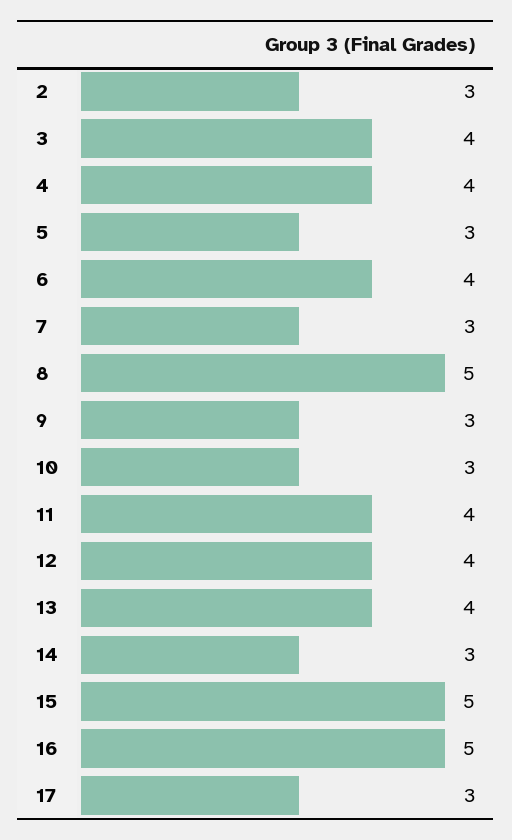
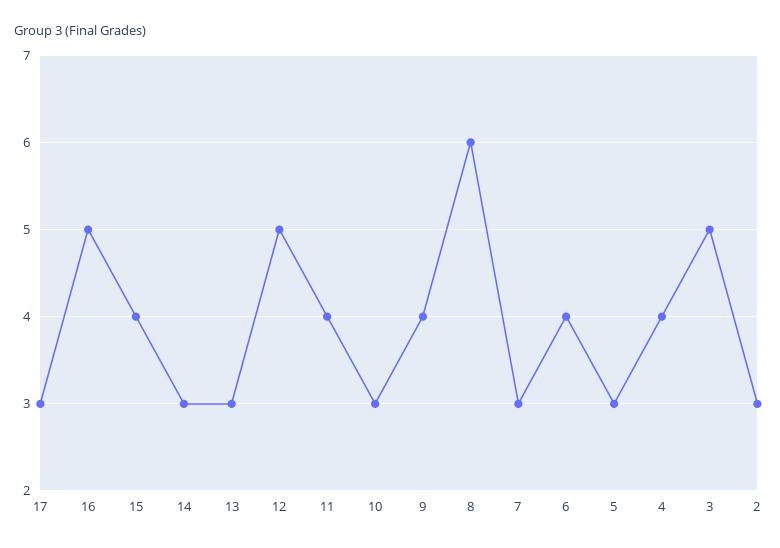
3: 4 -> 5
8: 5 -> 6
9: 3 -> 4
12: 4 -> 5
13: 4 -> 3
15: 5 -> 4

